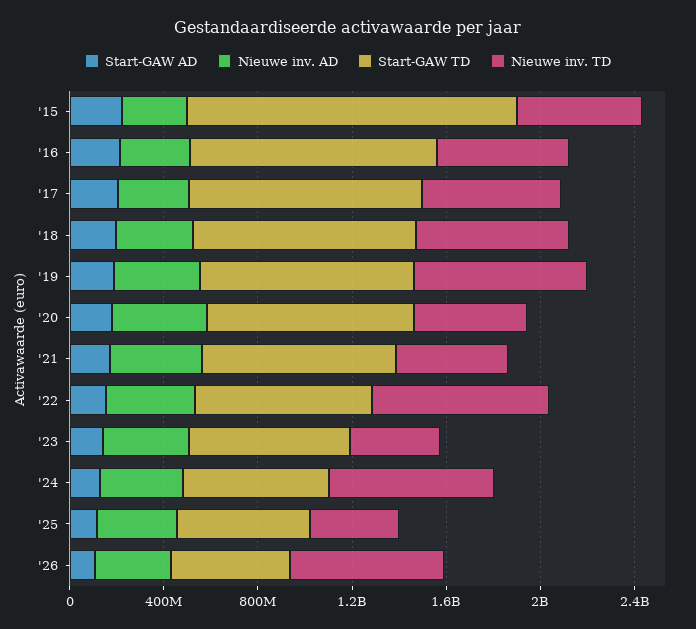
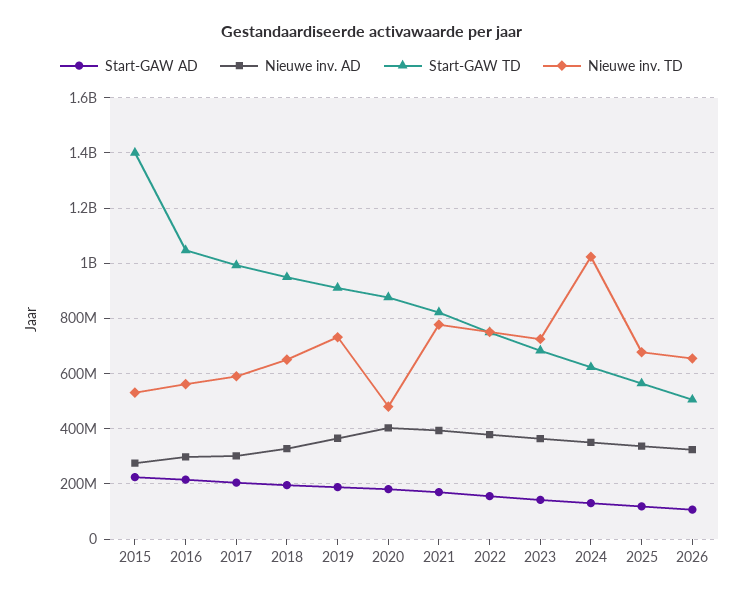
Nieuwe inv. TD, '21: 500000000 -> 775000000
Nieuwe inv. TD, '23: 400000000 -> 725000000
Nieuwe inv. TD, '24: 700000000 -> 1025000000
Nieuwe inv. TD, '25: 400000000 -> 675000000

